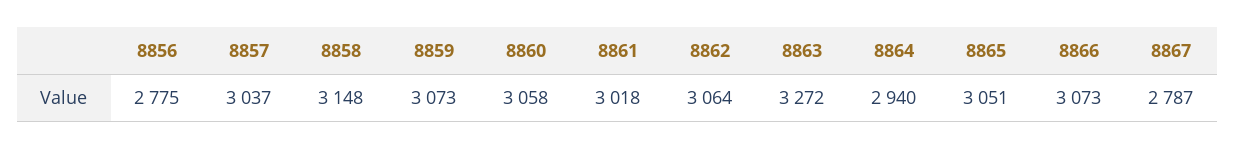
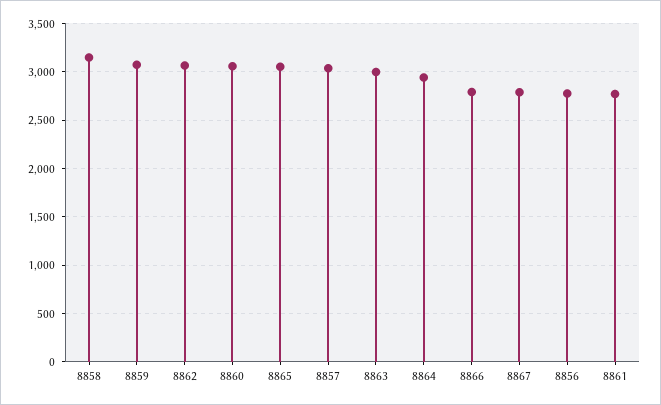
8861: 3018 -> 2800
8863: 3272 -> 3000
8866: 3073 -> 2800

